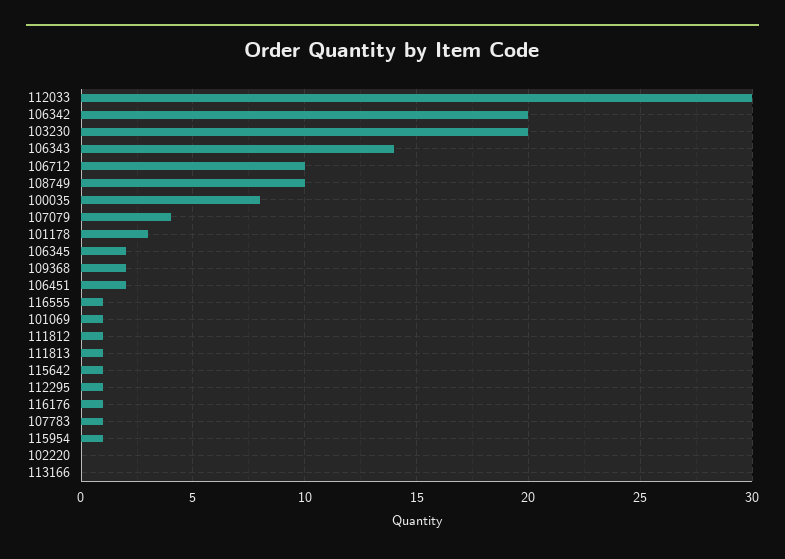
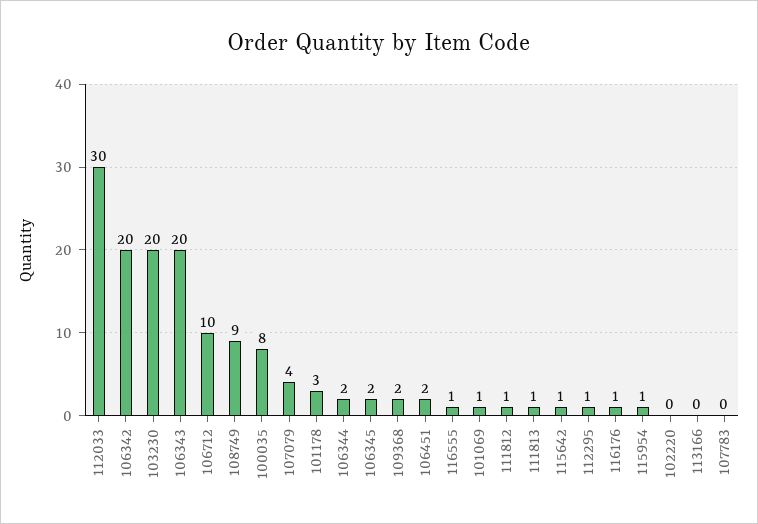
106343: 14 -> 20
108749: 10 -> 9
107783: 1 -> 0
106344: none -> 2

